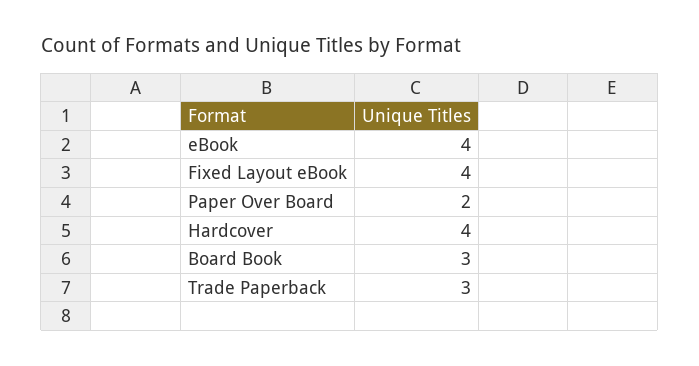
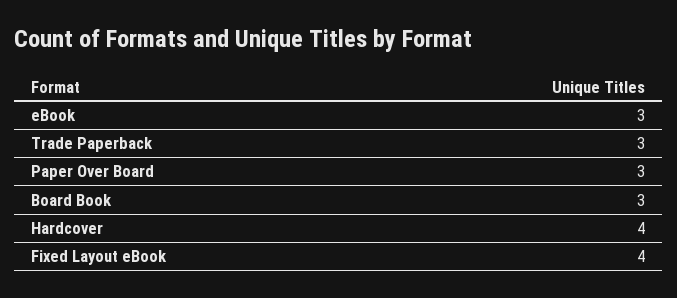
eBook: 4 -> 3
Paper Over Board: 2 -> 3

